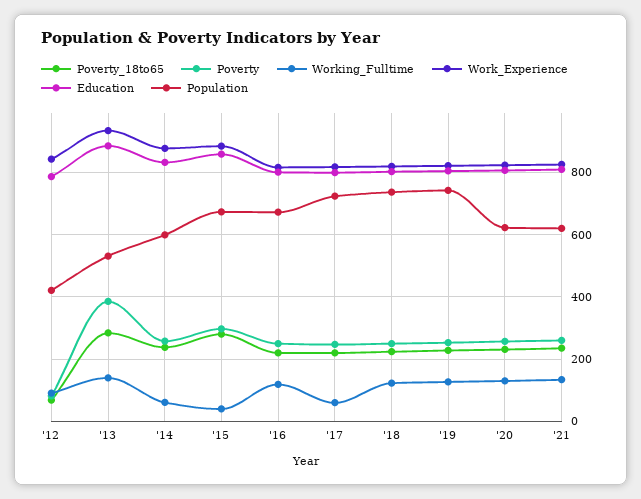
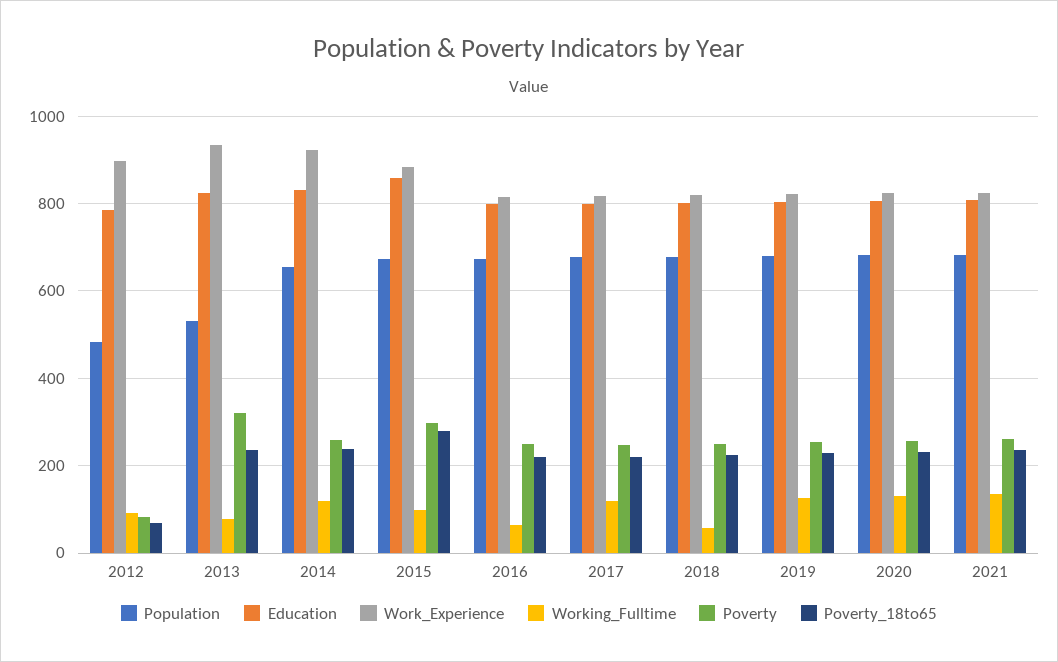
Work_Experience, '12: 840 -> 900
Population, '12: 420 -> 480
Poverty_18to65, '13: 280 -> 240
Poverty, '13: 380 -> 320
Working_Fulltime, '13: 140 -> 80
Education, '13: 880 -> 820
Working_Fulltime, '14: 60 -> 120
Work_Experience, '14: 880 -> 920
Population, '14: 600 -> 660
Working_Fulltime, '15: 40 -> 100
Working_Fulltime, '16: 120 -> 60
Working_Fulltime, '17: 60 -> 120
Population, '17: 720 -> 680
Working_Fulltime, '18: 120 -> 60
Population, '18: 740 -> 680
Population, '19: 740 -> 680
Population, '20: 620 -> 680
Population, '21: 620 -> 680

